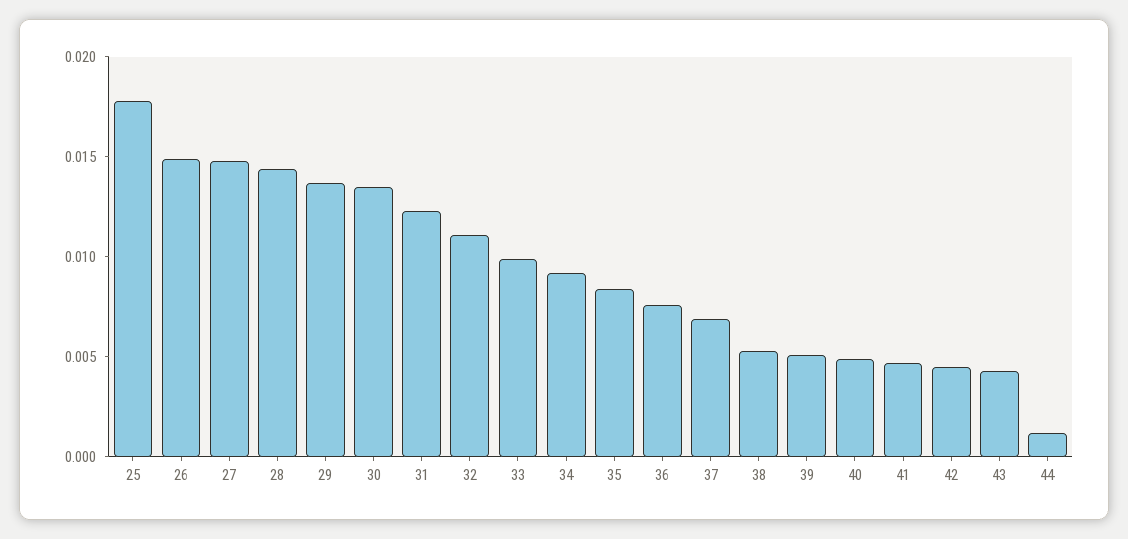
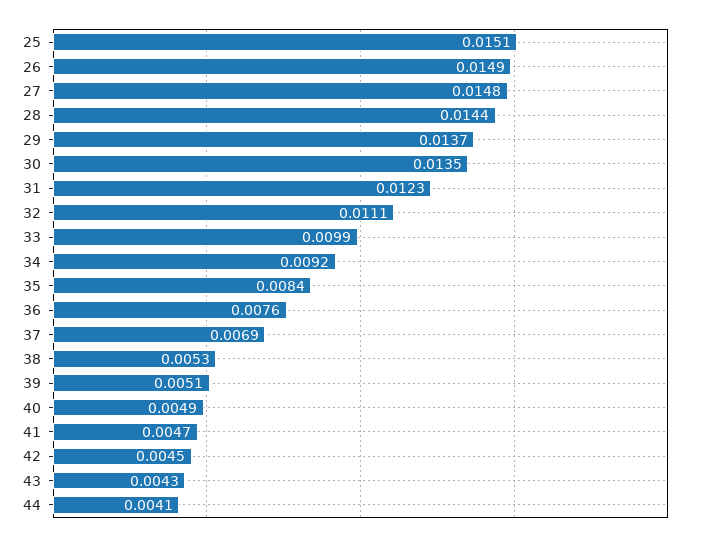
25: 0.018 -> 0.0151
44: 0.001 -> 0.0041

